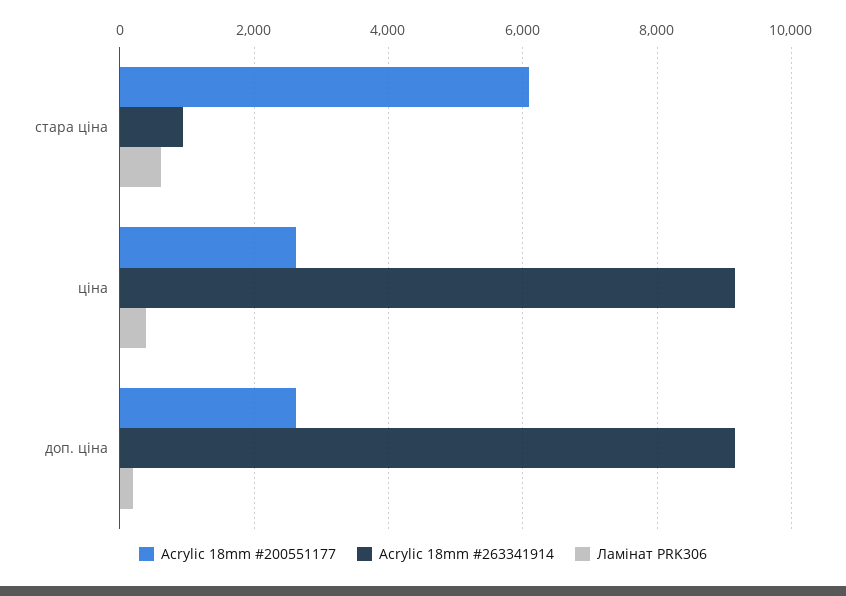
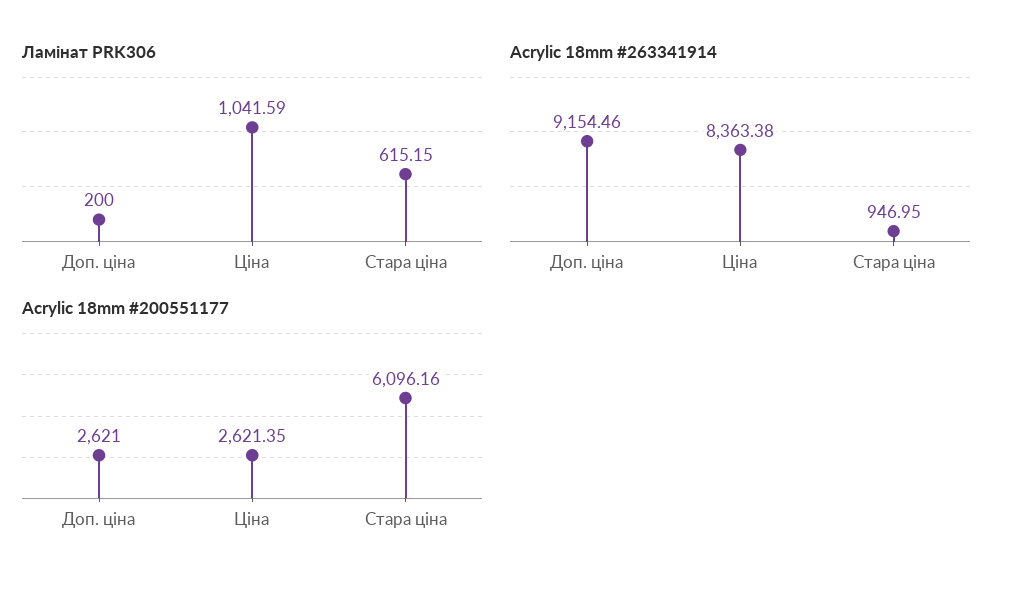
Acrylic 18mm #263341914, ціна: 9200 -> 8363.38
Ламінат PRK306, ціна: 400 -> 1041.59

